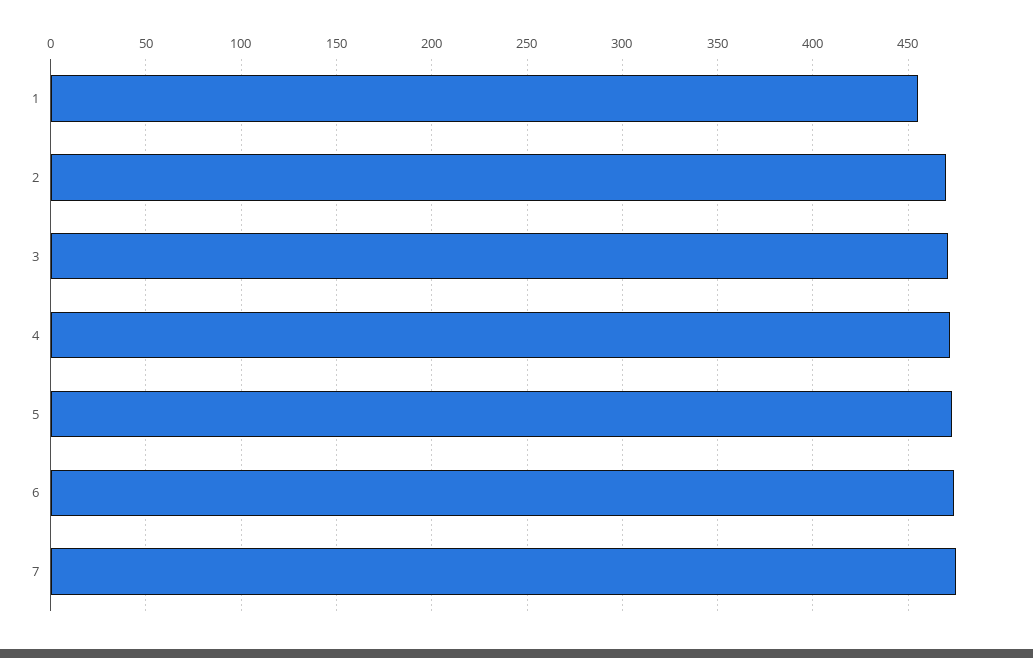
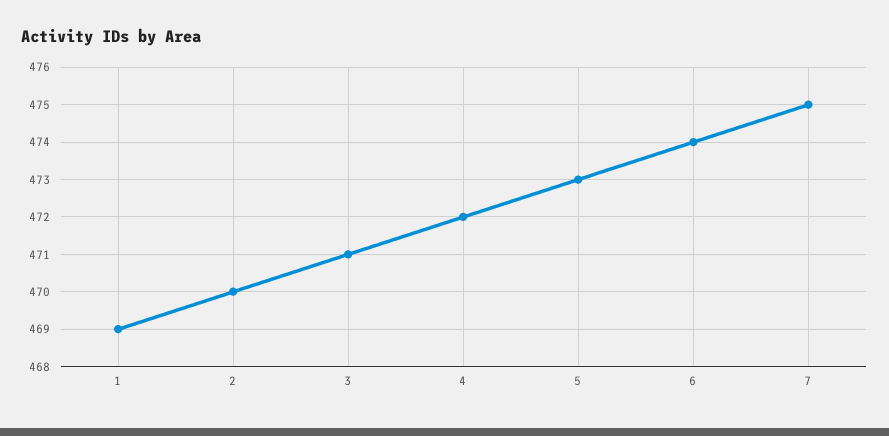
1: 455 -> 469

